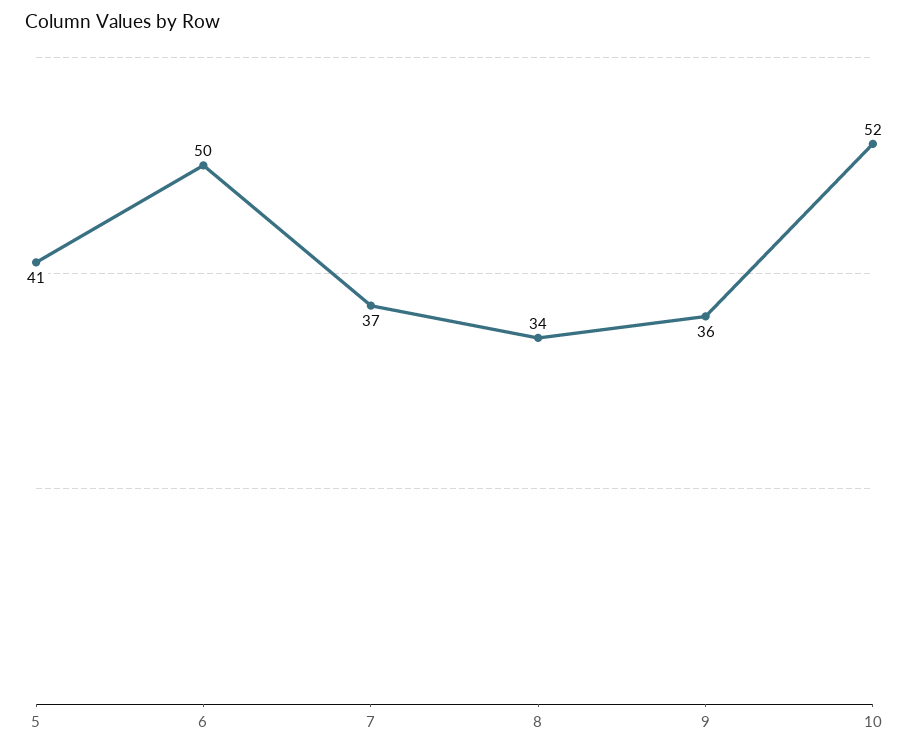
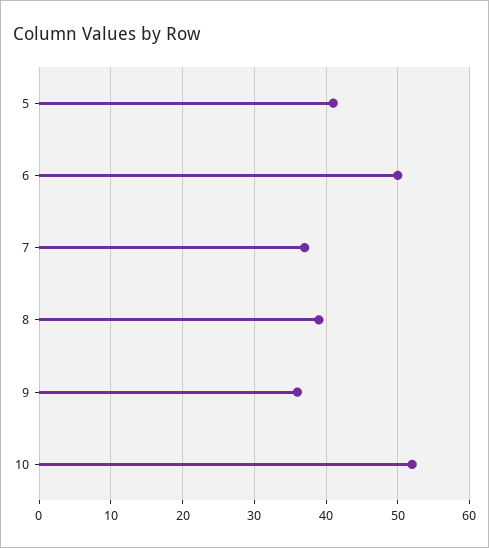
8: 34 -> 39

